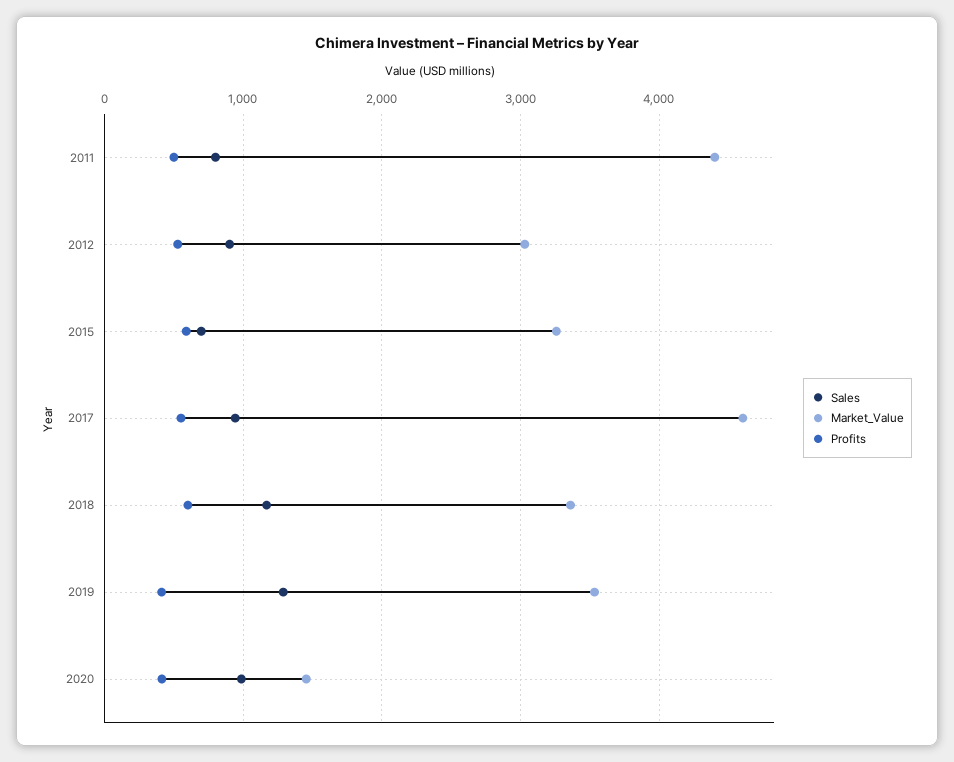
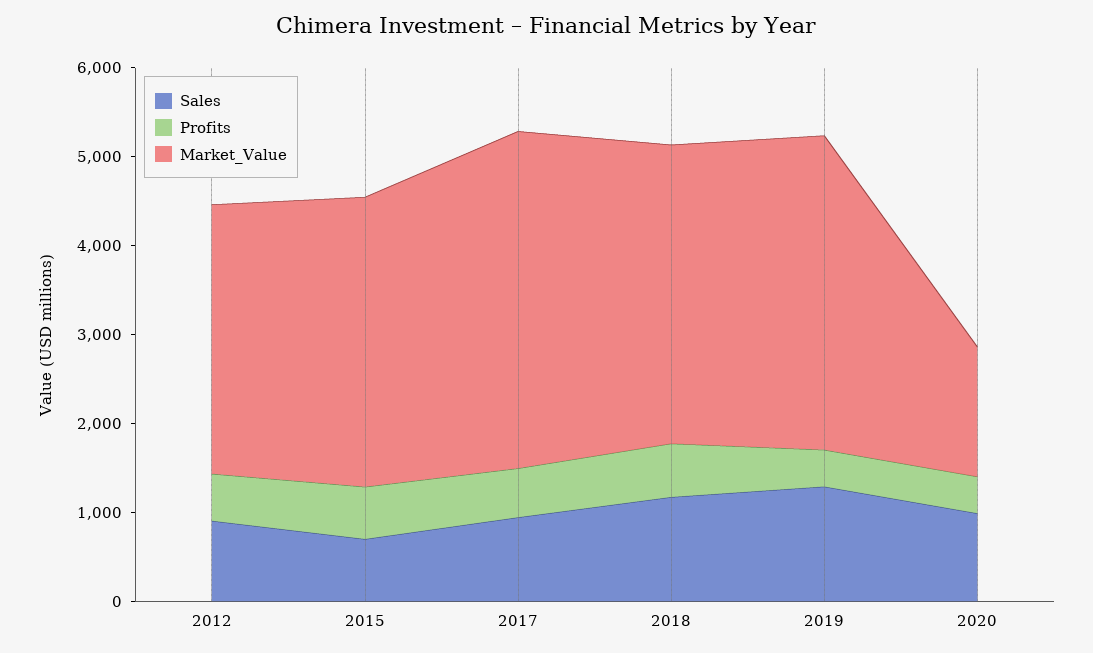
Sales, 2011: 800 -> none
Market_Value, 2011: 4400 -> none
Profits, 2011: 500 -> none
Market_Value, 2017: 4600 -> 3800

